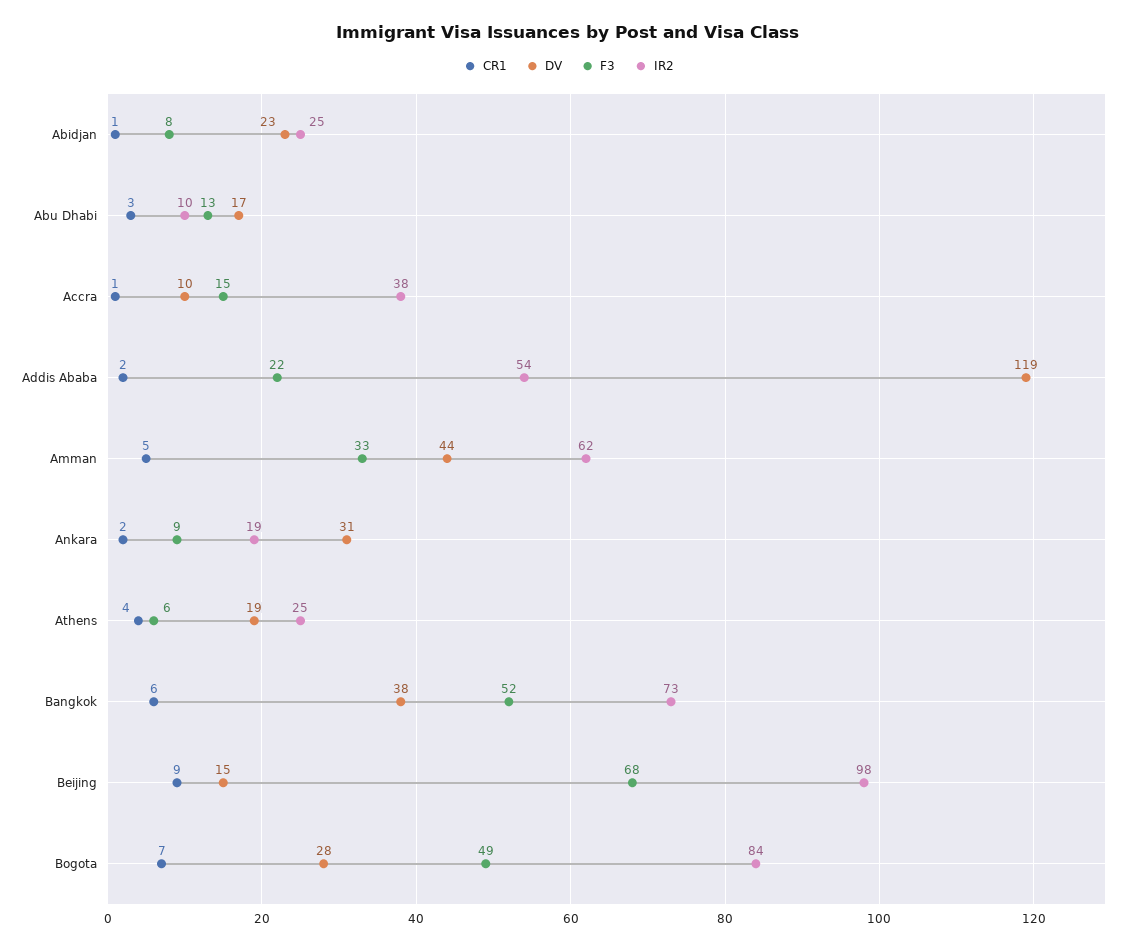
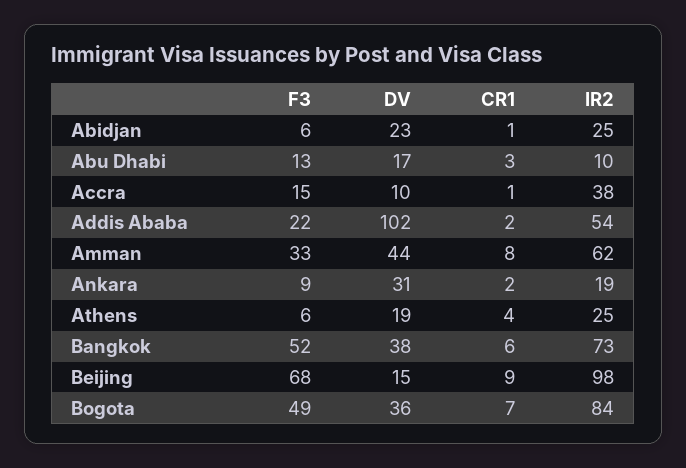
F3, Abidjan: 8 -> 6
DV, Addis Ababa: 119 -> 102
CR1, Amman: 5 -> 8
DV, Bogota: 28 -> 36

